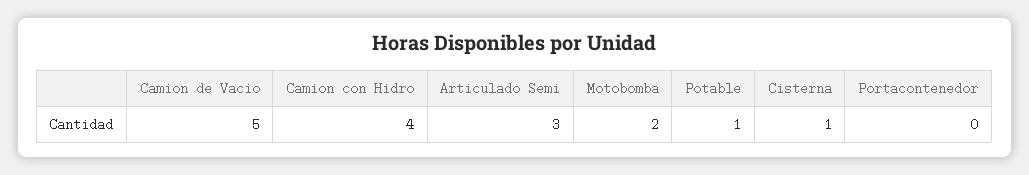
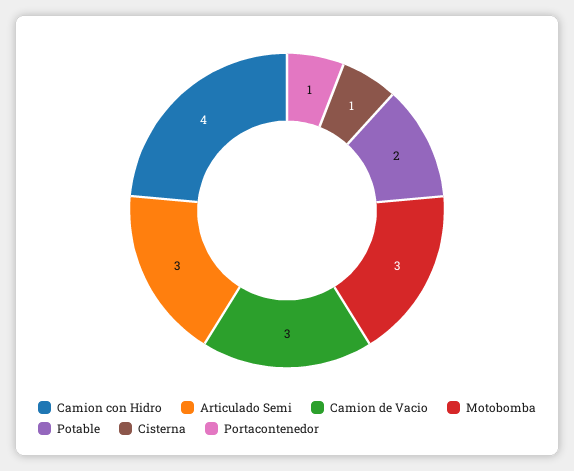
Camion de Vacio: 5 -> 3
Motobomba: 2 -> 3
Potable: 1 -> 2
Portacontenedor: 0 -> 1

